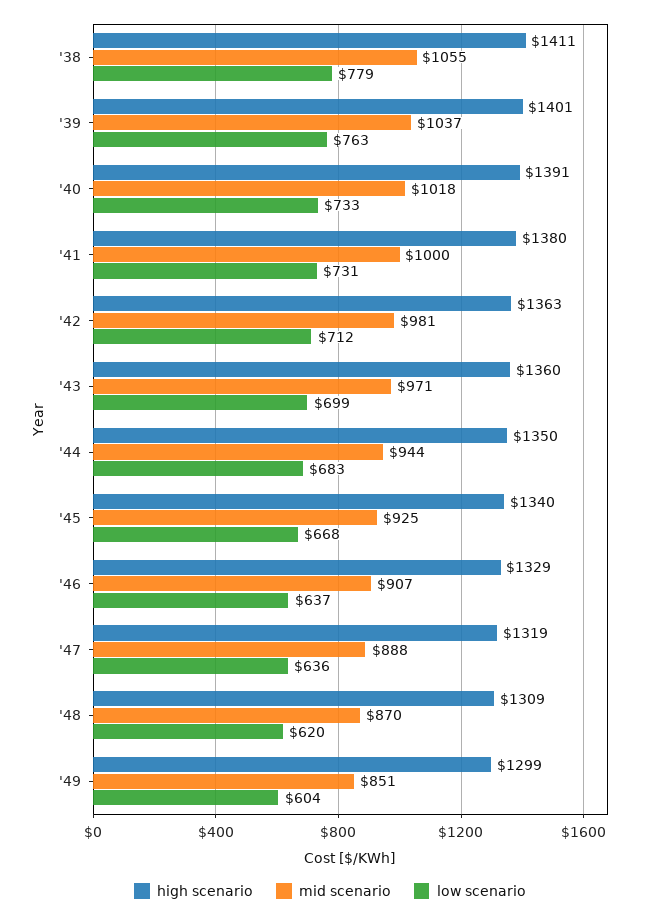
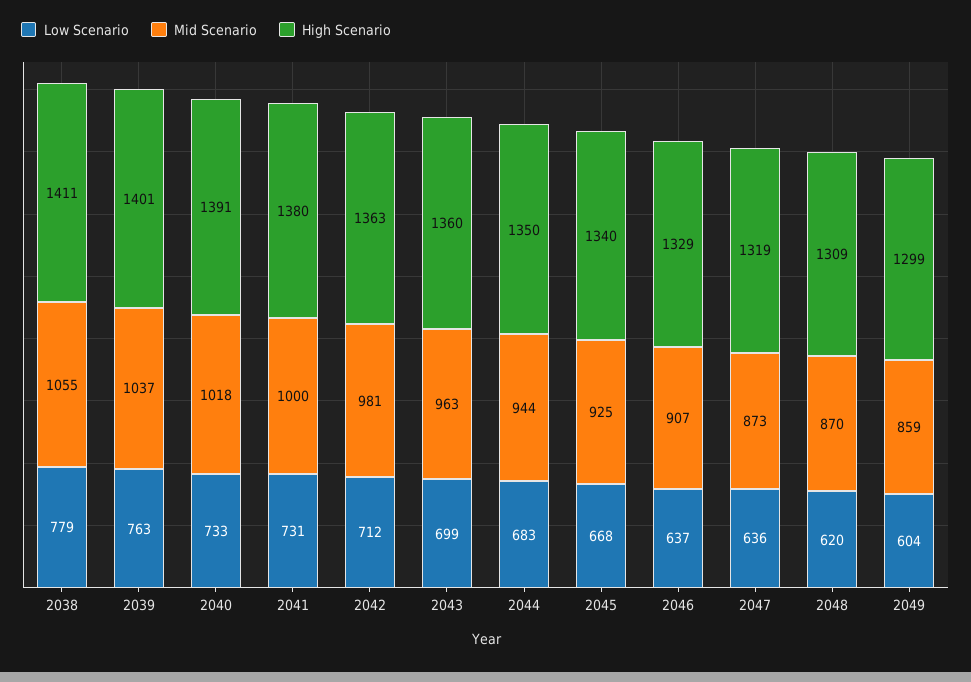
mid scenario, '43: 971 -> 963
mid scenario, '47: 888 -> 873
mid scenario, '49: 851 -> 859

